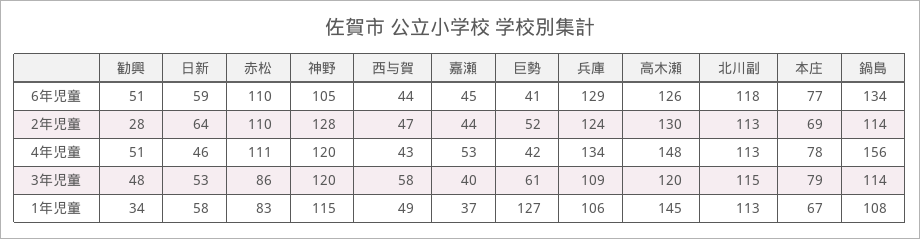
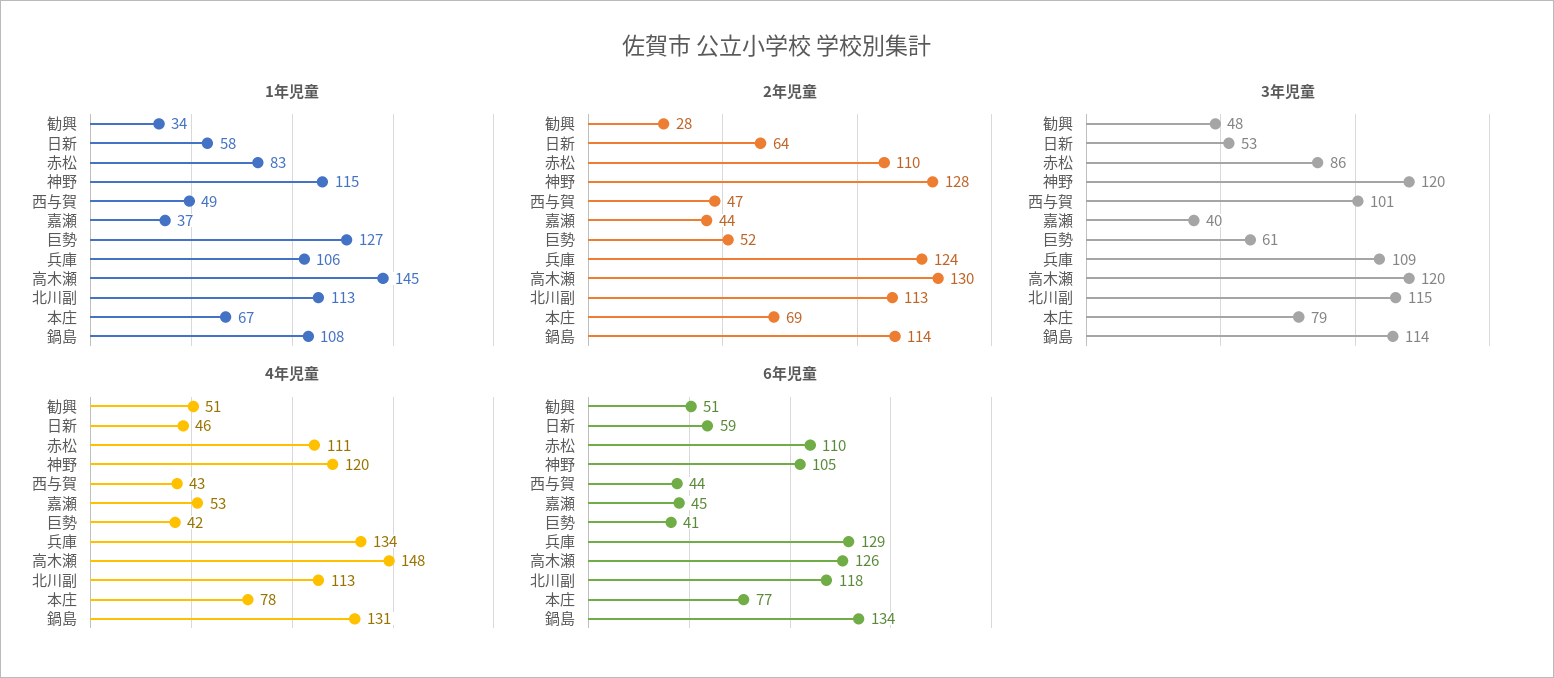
4年児童, 鍋島: 156 -> 131
3年児童, 西与賀: 58 -> 101

